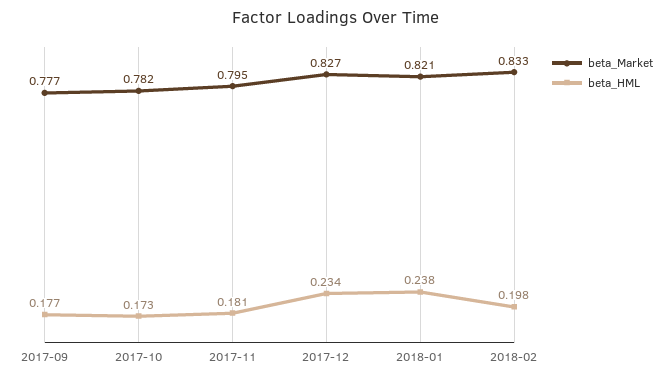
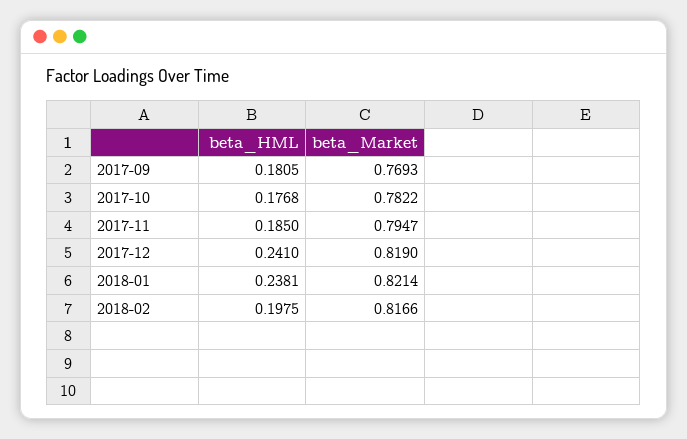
beta_Market, 2017-09: 0.777 -> 0.7693
beta_HML, 2017-09: 0.177 -> 0.1805
beta_HML, 2017-10: 0.173 -> 0.1768
beta_HML, 2017-11: 0.181 -> 0.185
beta_Market, 2017-12: 0.827 -> 0.819
beta_HML, 2017-12: 0.234 -> 0.241
beta_Market, 2018-02: 0.833 -> 0.8166

